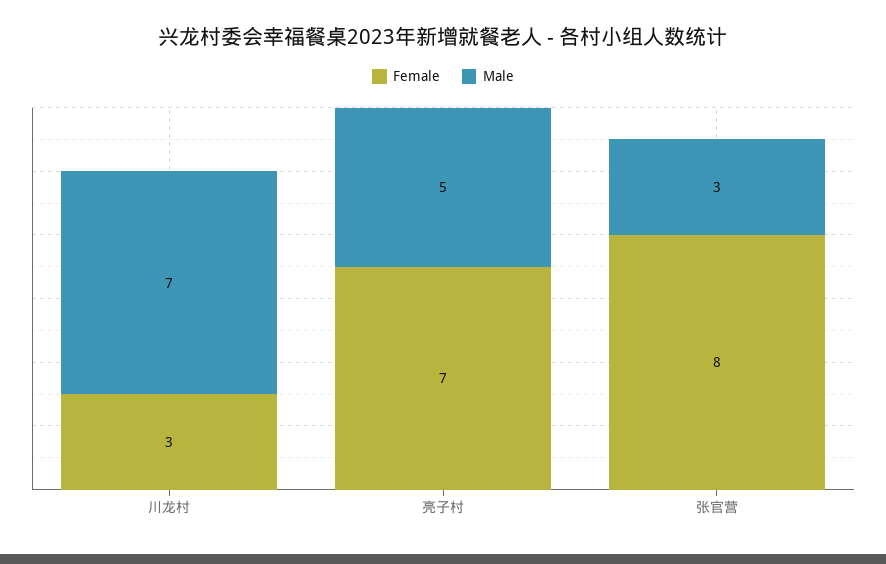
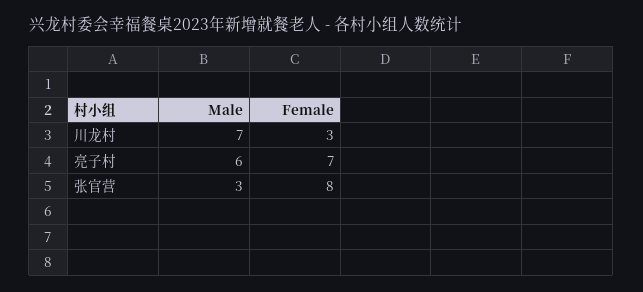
Male, 亮子村: 5 -> 6

